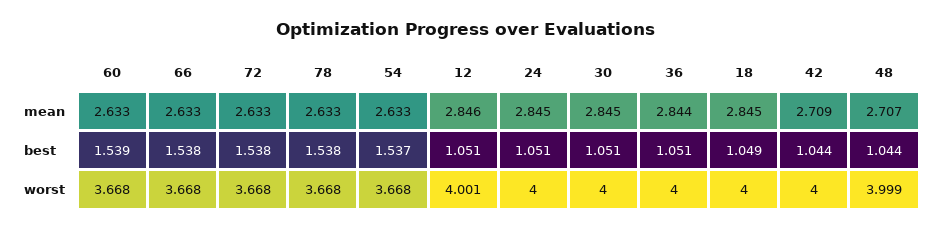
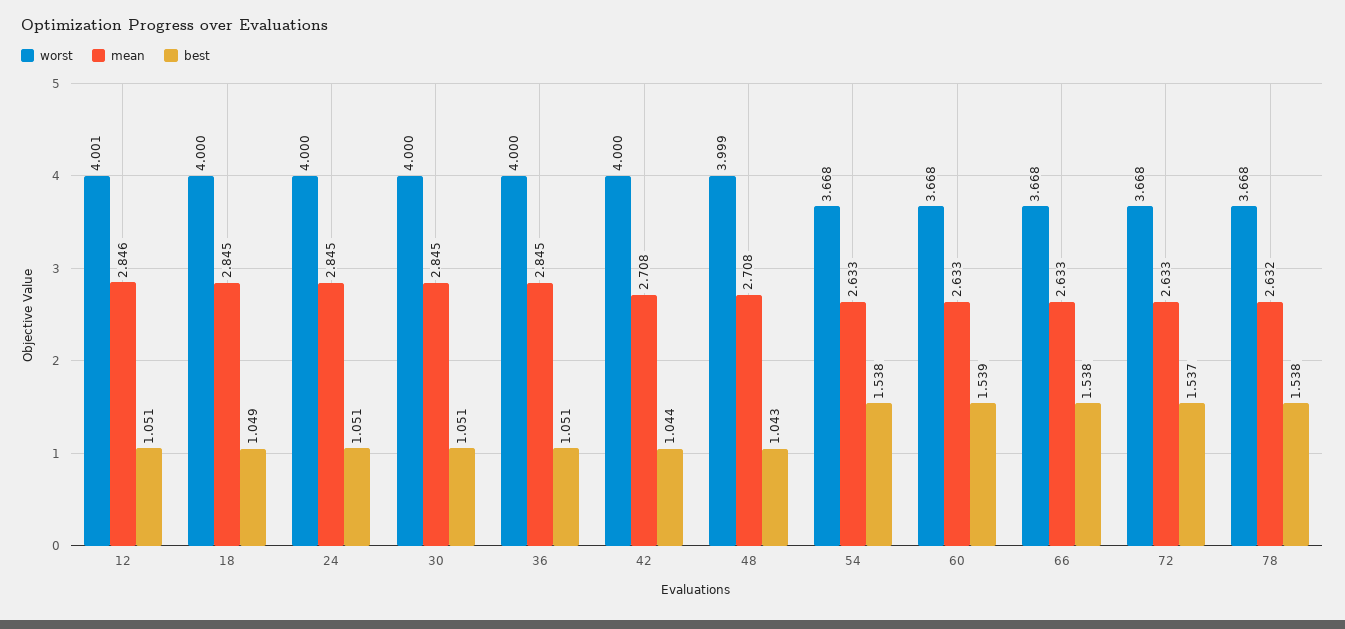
mean, 78: 2.633 -> 2.632
mean, 36: 2.844 -> 2.845
mean, 42: 2.709 -> 2.708
mean, 48: 2.707 -> 2.708
best, 72: 1.538 -> 1.537
best, 54: 1.537 -> 1.538
best, 48: 1.044 -> 1.043

